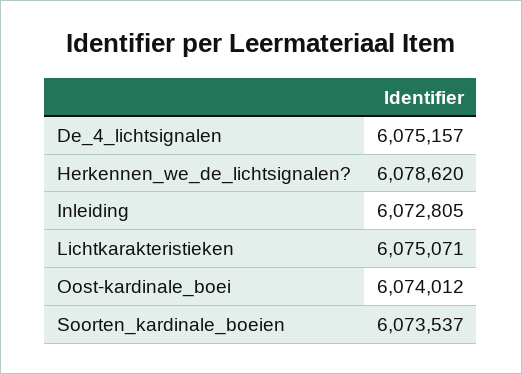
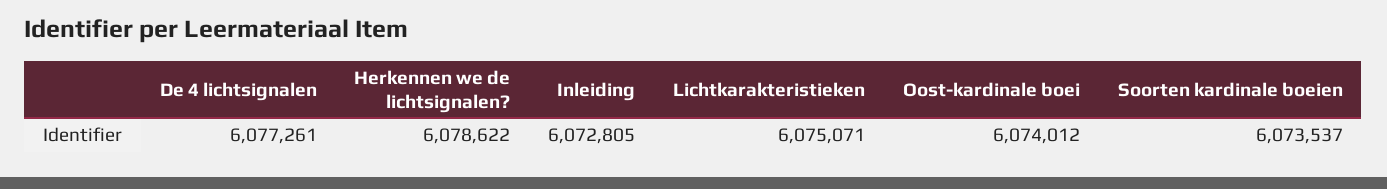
De_4_lichtsignalen: 6075157 -> 6077261
Herkennen_we_de_lichtsignalen?: 6078620 -> 6078622

